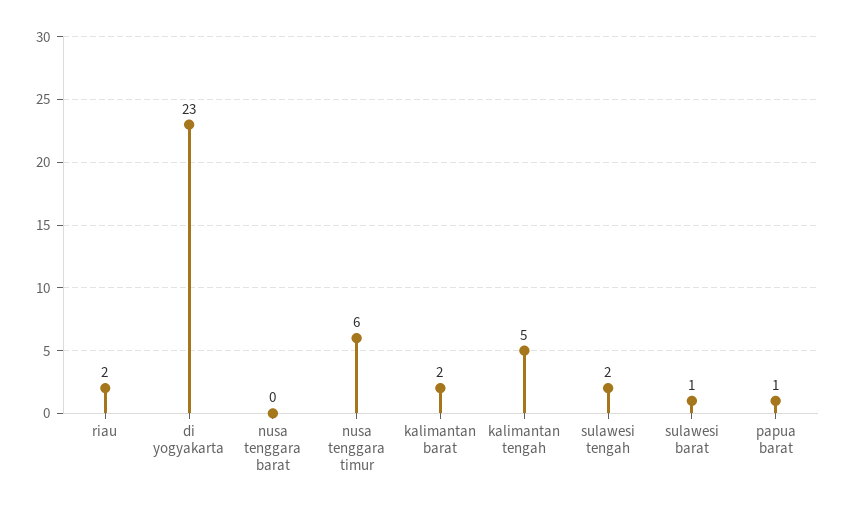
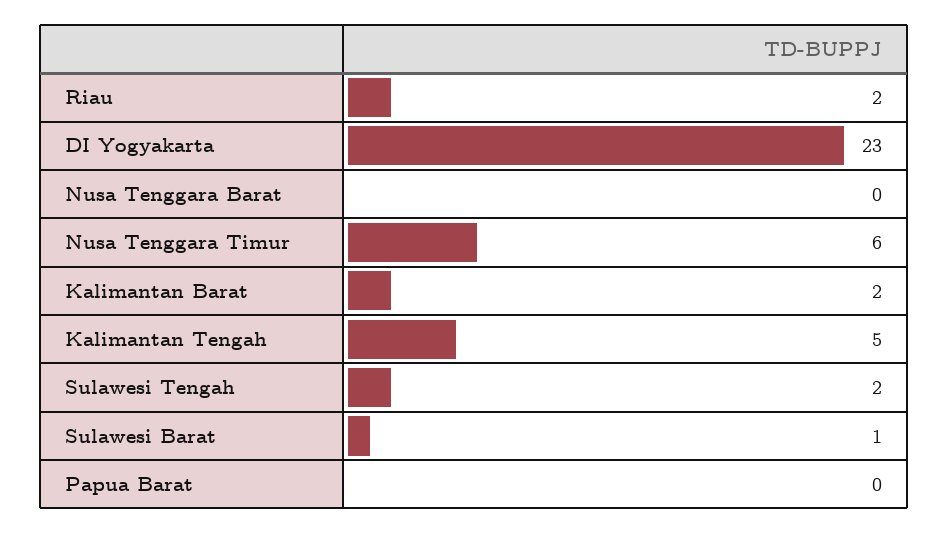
papua barat: 1 -> 0

